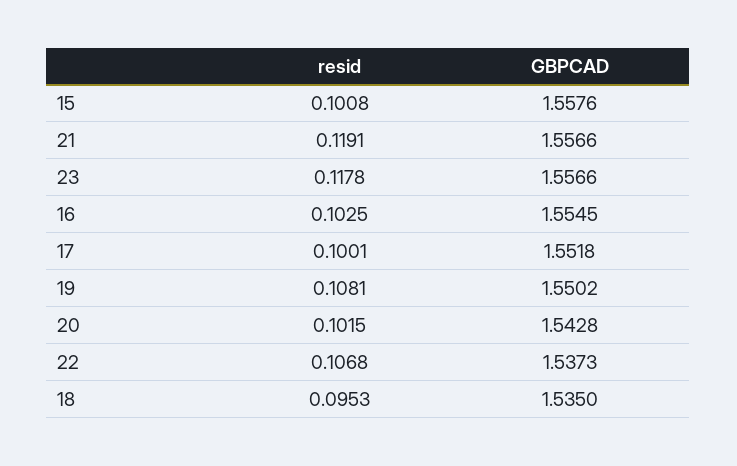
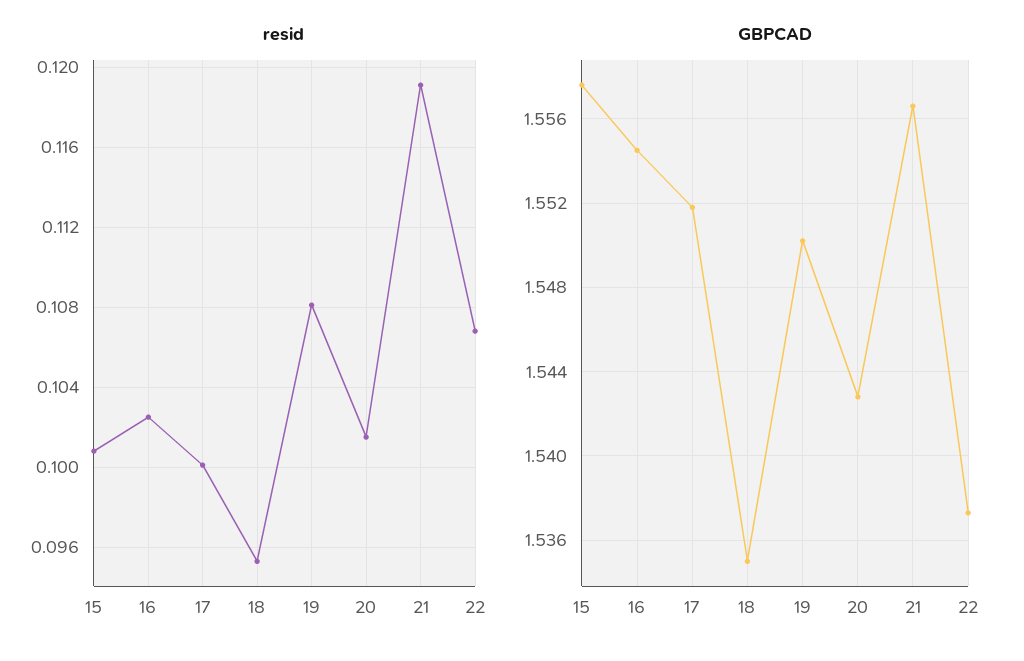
resid, 23: 0.1178 -> none
GBPCAD, 23: 1.5566 -> none

